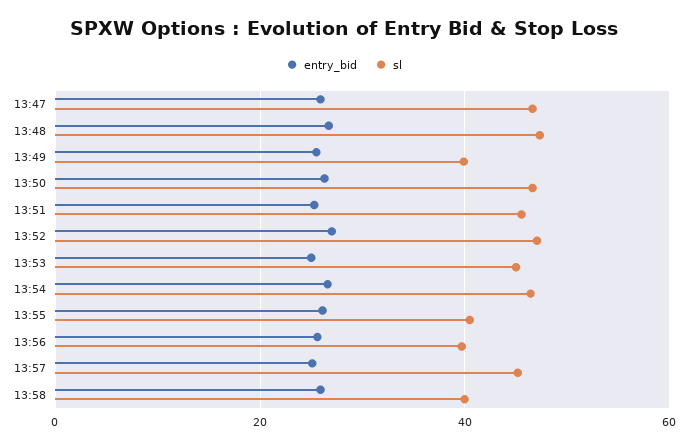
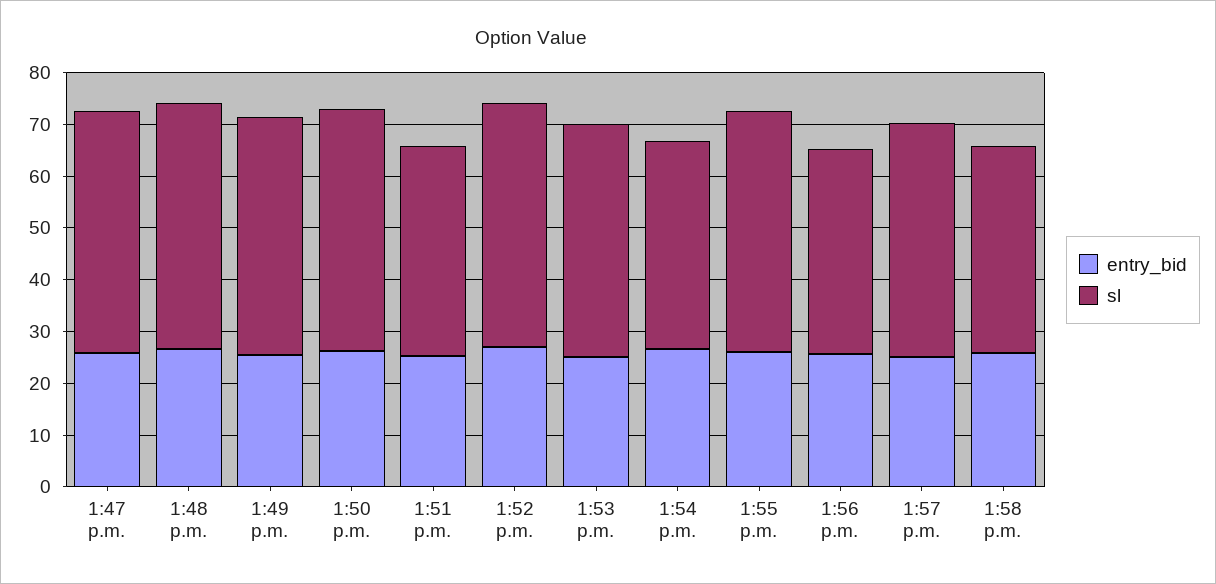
sl, 13:49: 40 -> 46
sl, 13:51: 46 -> 40
sl, 13:54: 46 -> 40
sl, 13:55: 40 -> 46

